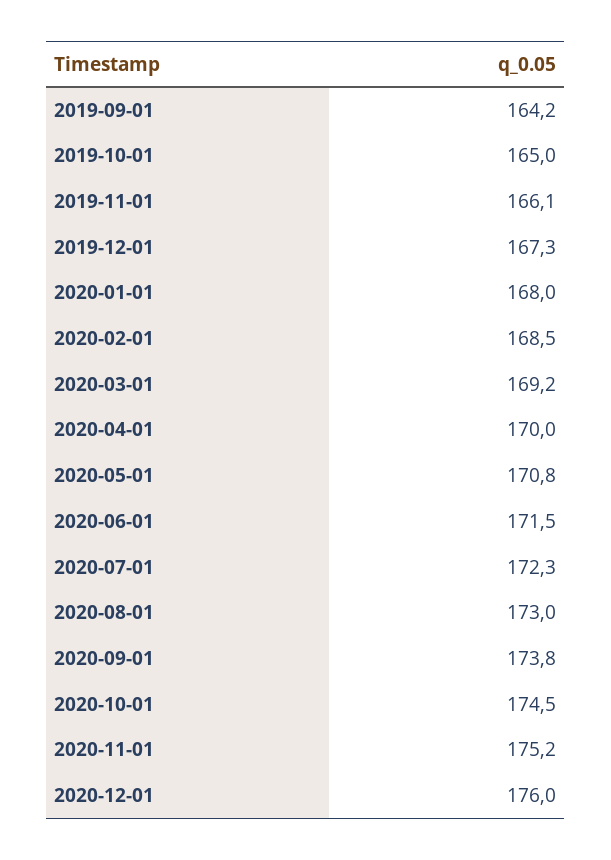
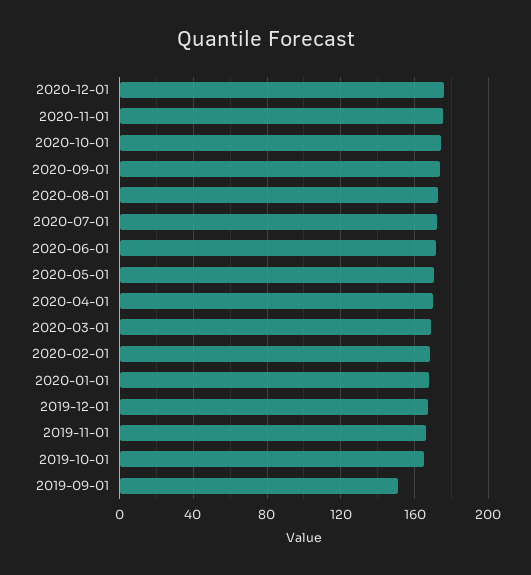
2019-09-01: 164.2 -> 150

